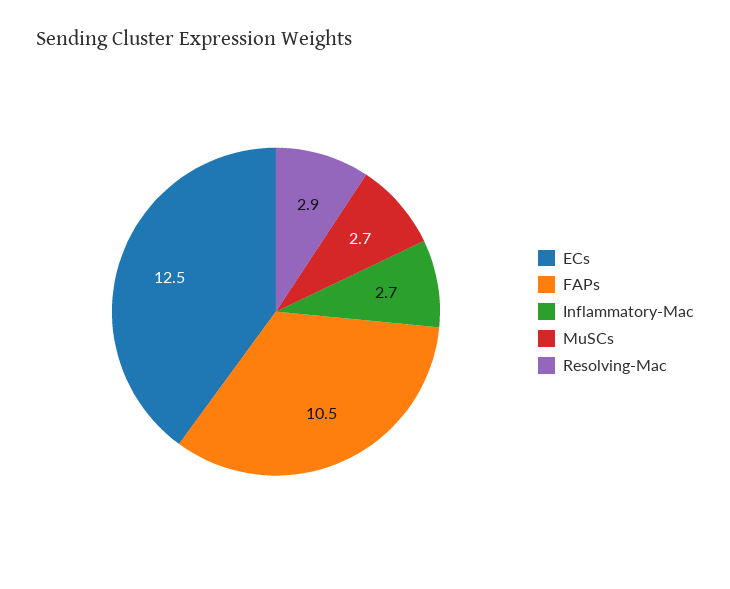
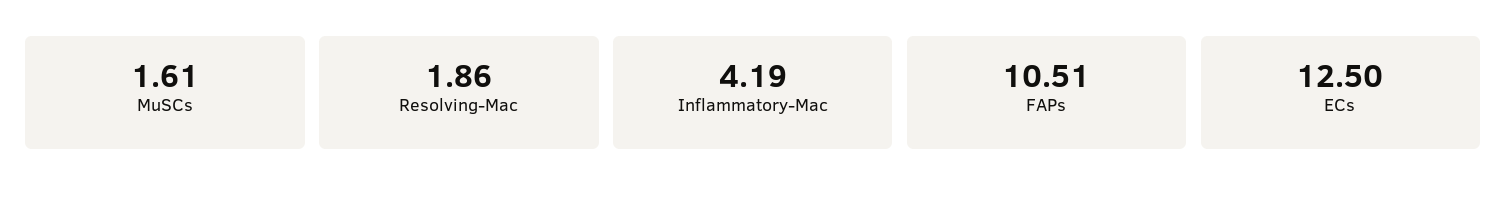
Inflammatory-Mac: 2.7 -> 4.19
MuSCs: 2.7 -> 1.61
Resolving-Mac: 2.9 -> 1.86

